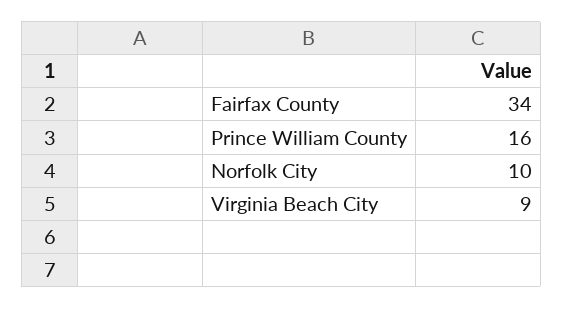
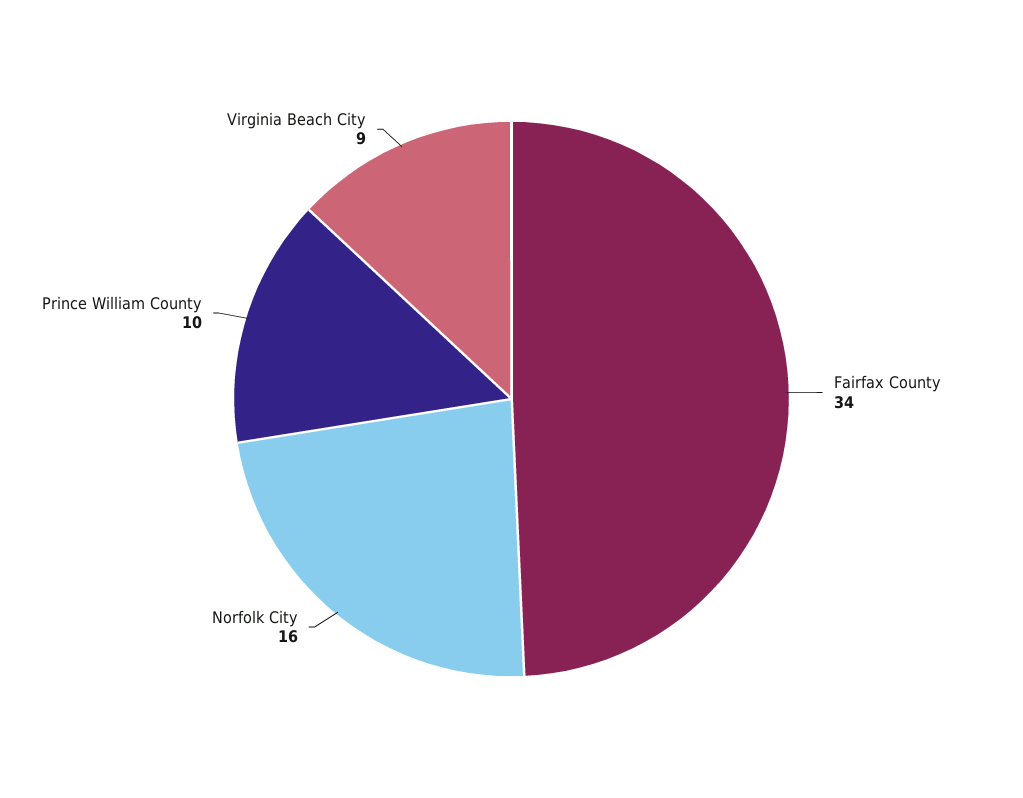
Prince William County: 16 -> 10
Norfolk City: 10 -> 16

